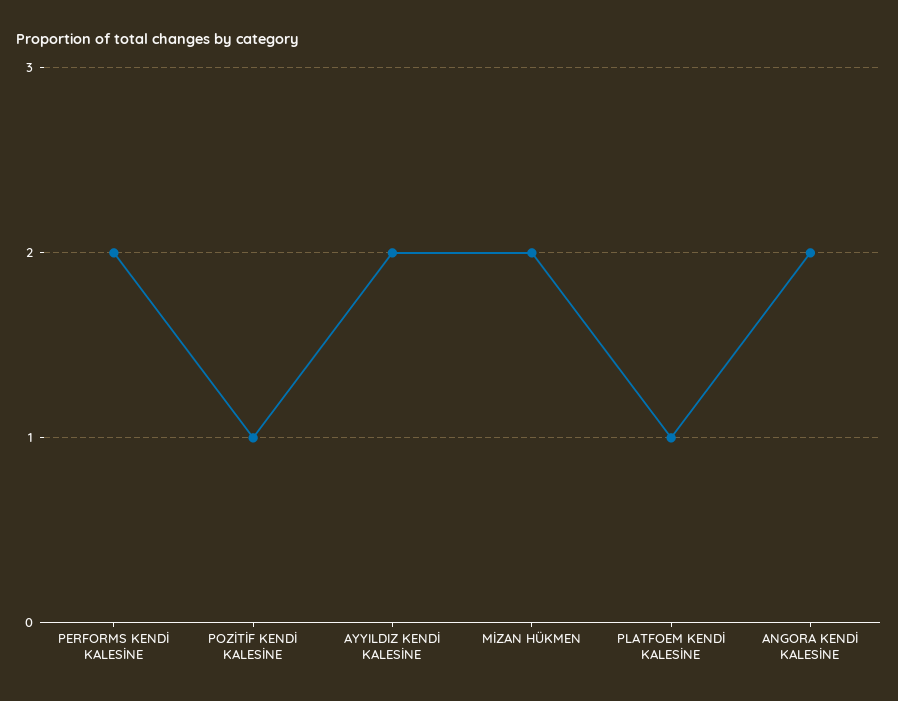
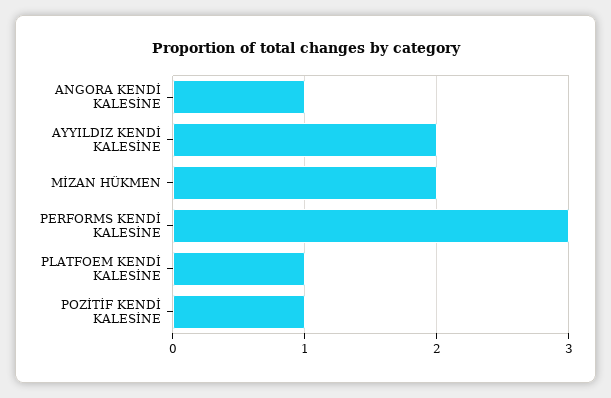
PERFORMS KENDİ KALESİNE: 2 -> 3
ANGORA KENDİ KALESİNE: 2 -> 1

